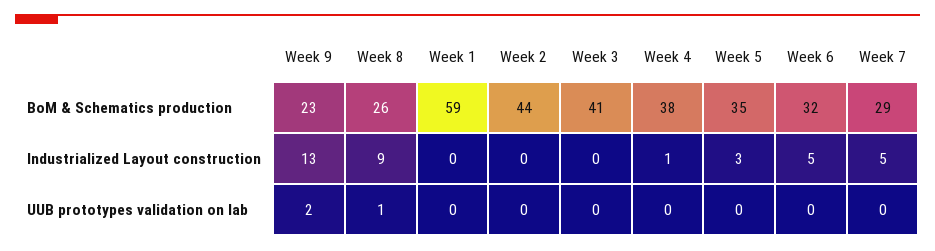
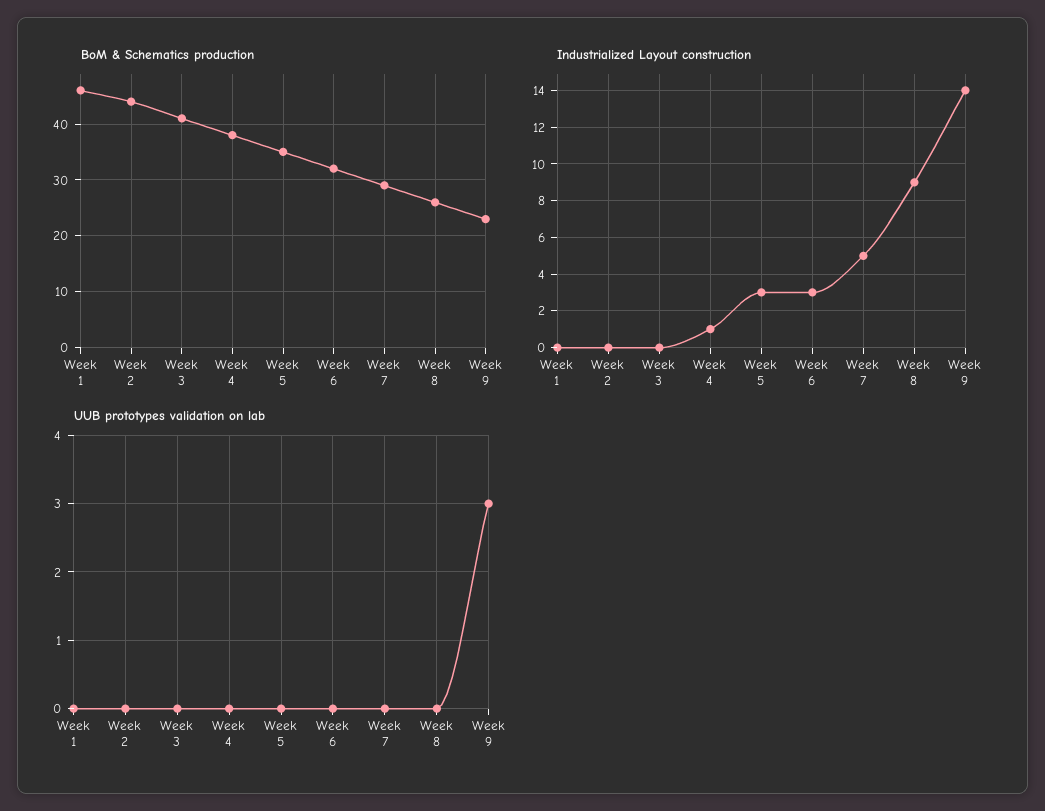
BoM & Schematics production, Week 1: 59 -> 45
Industrialized Layout construction, Week 9: 13 -> 14
Industrialized Layout construction, Week 6: 5 -> 3
UUB prototypes validation on lab, Week 9: 2 -> 3
UUB prototypes validation on lab, Week 8: 1 -> 0

